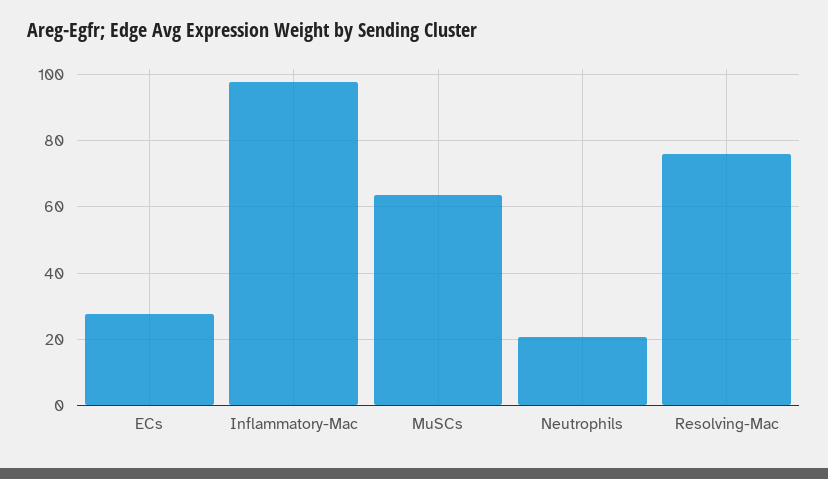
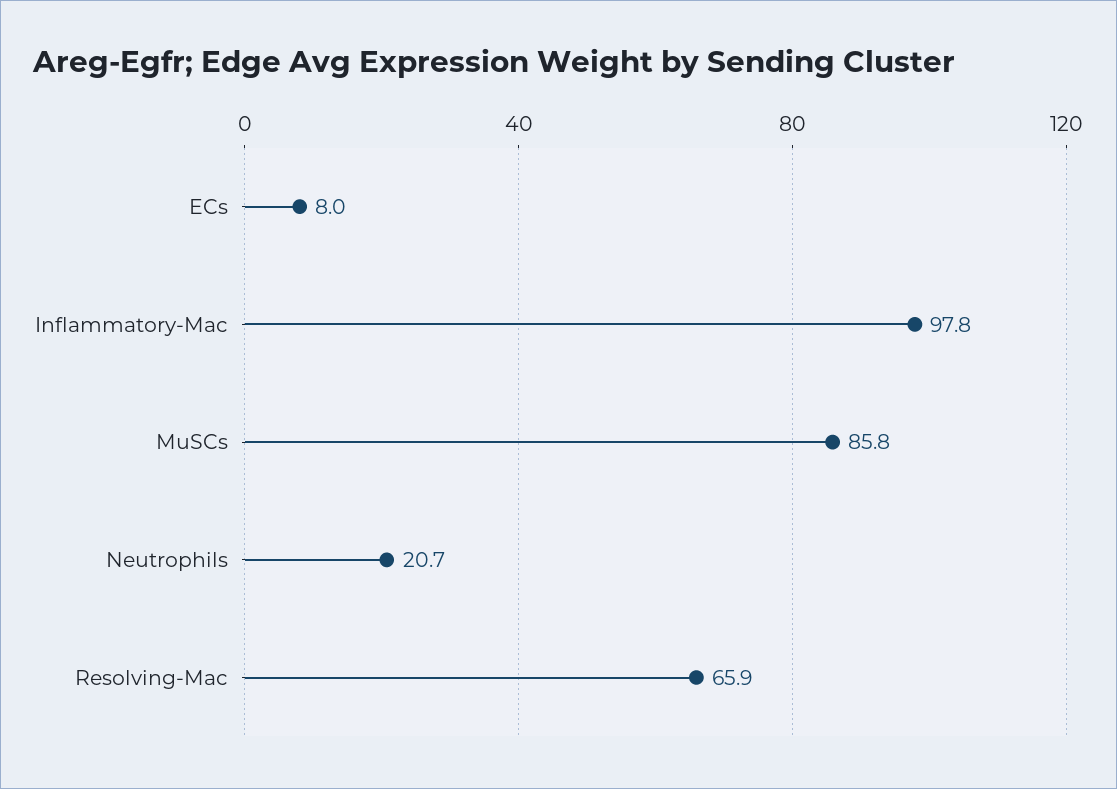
ECs: 28 -> 8
MuSCs: 64 -> 85.8
Resolving-Mac: 76 -> 65.9

